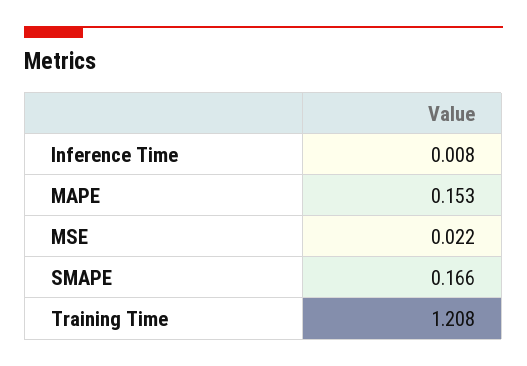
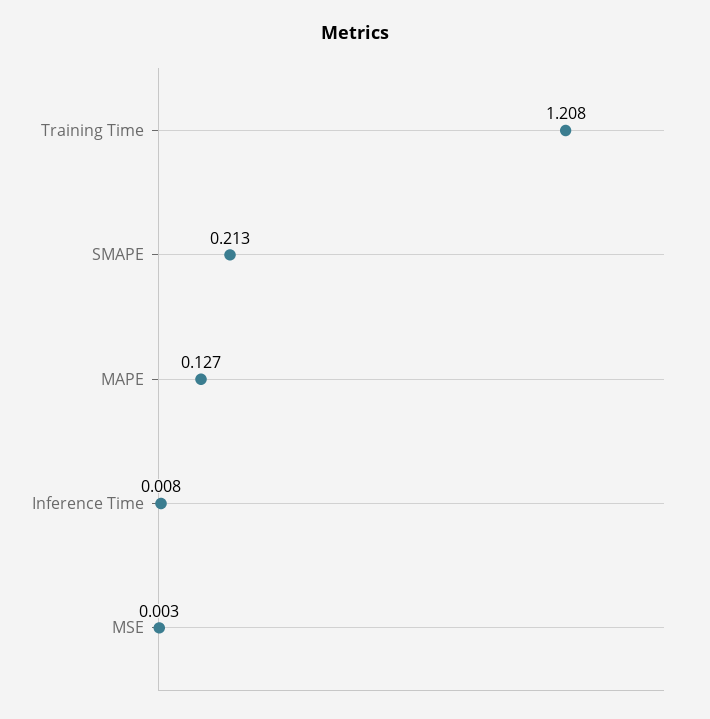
MAPE: 0.153 -> 0.127
MSE: 0.022 -> 0.003
SMAPE: 0.166 -> 0.213

